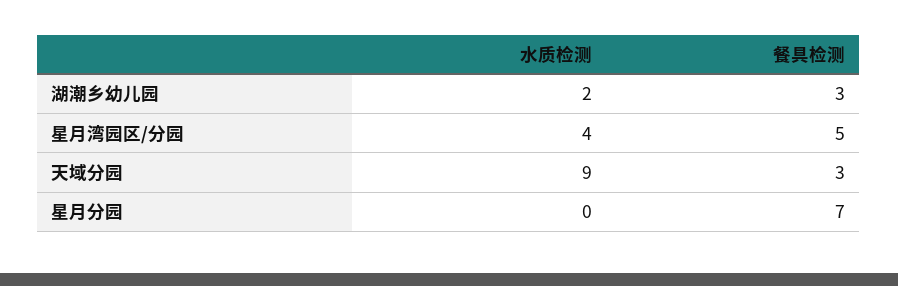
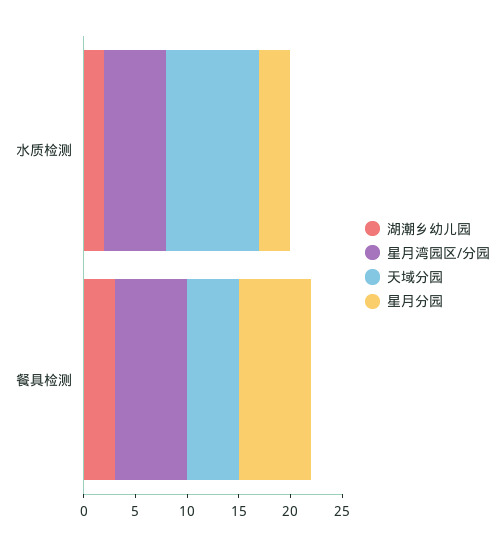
星月湾园区/分园, 水质检测: 4 -> 6
星月湾园区/分园, 餐具检测: 5 -> 7
天域分园, 餐具检测: 3 -> 5
星月分园, 水质检测: 0 -> 3

